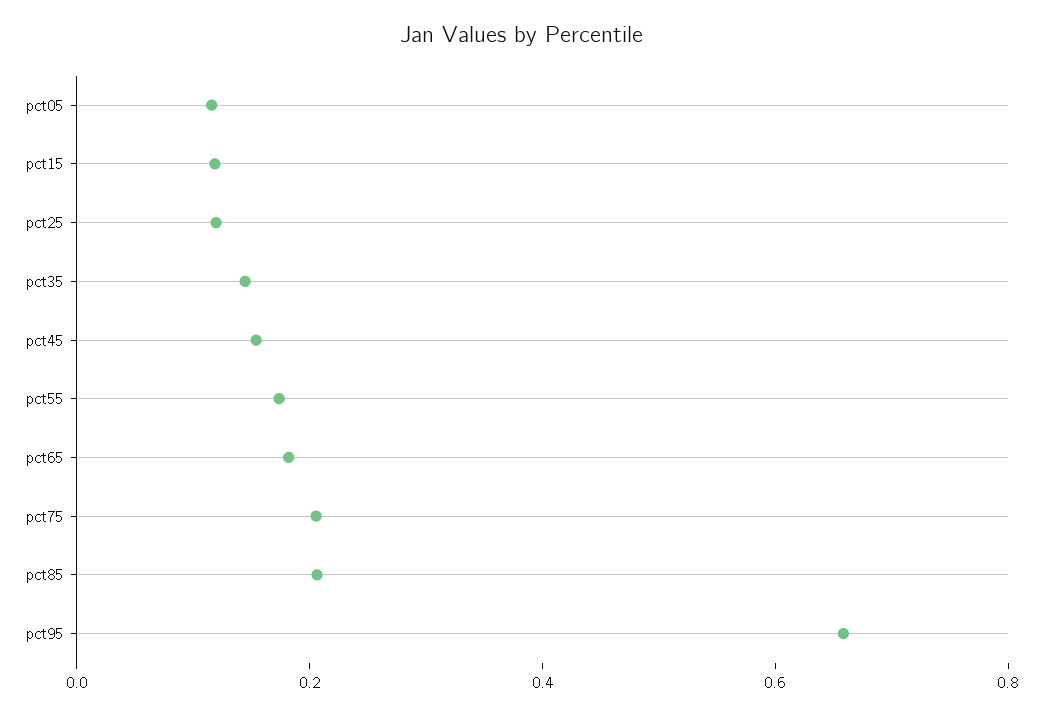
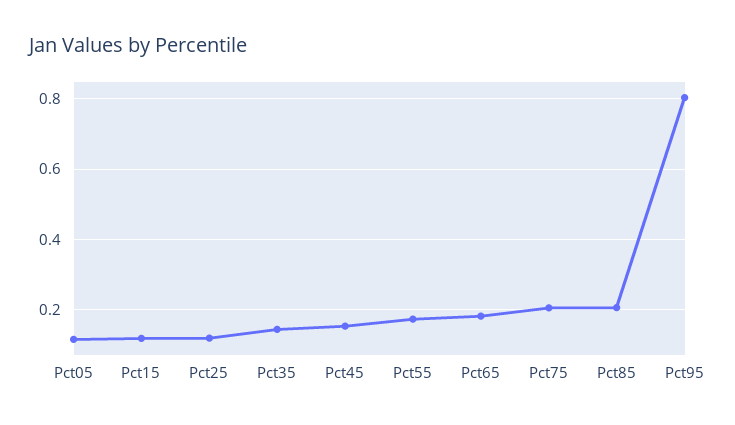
pct95: 0.65 -> 0.8

